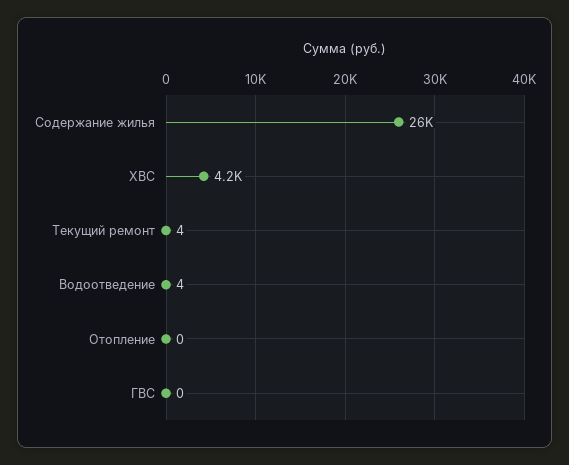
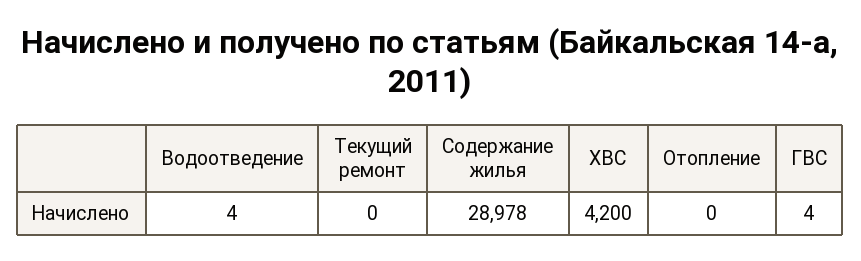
Содержание жилья: 26000 -> 28978
Текущий ремонт: 4 -> 0
ГВС: 0 -> 4

